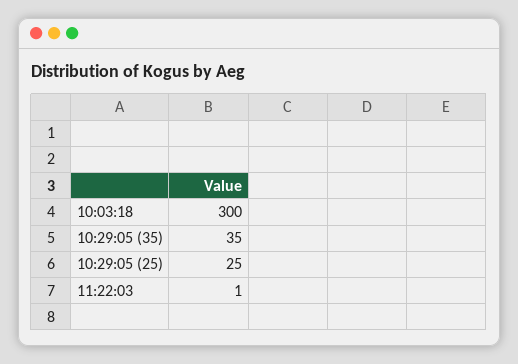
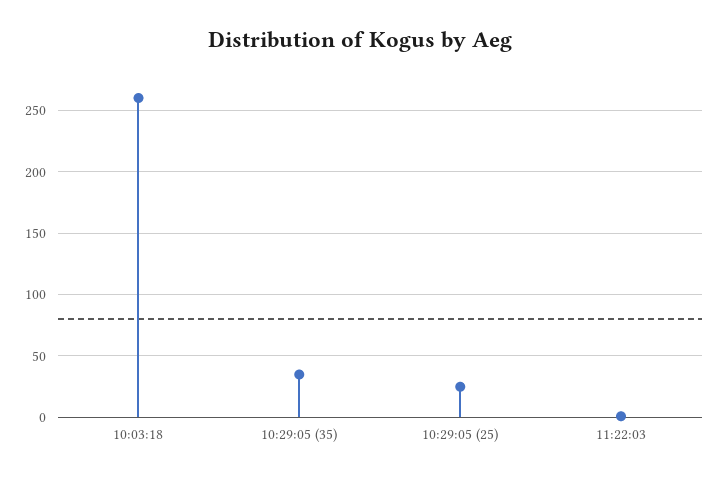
10:03:18: 300 -> 260

